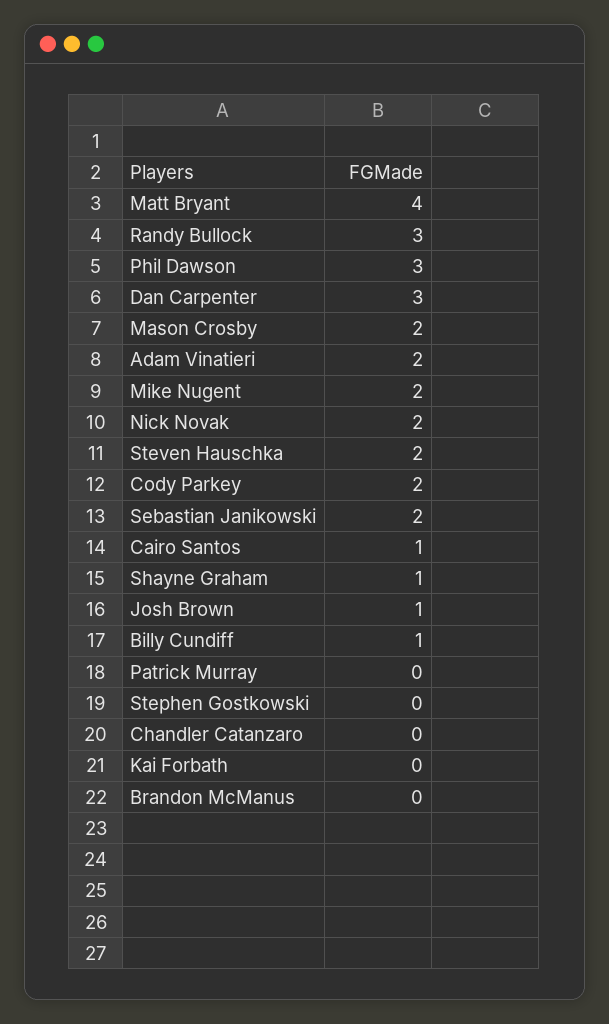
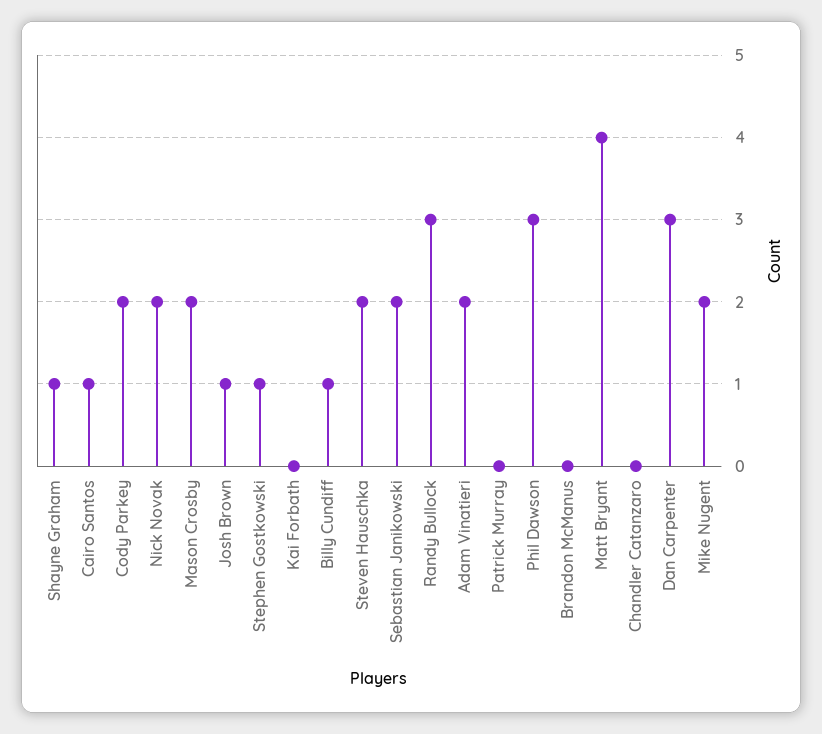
Stephen Gostkowski: 0 -> 1

